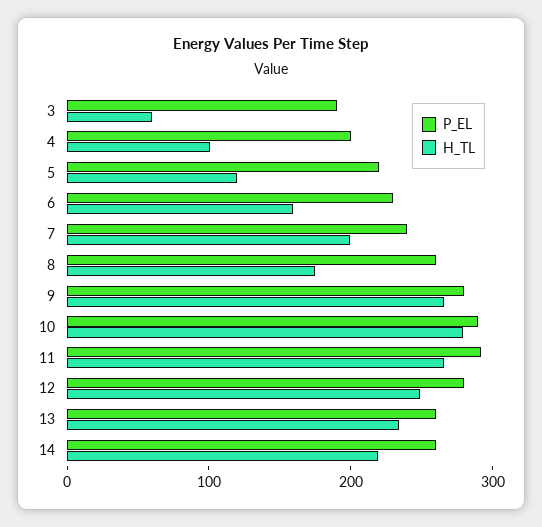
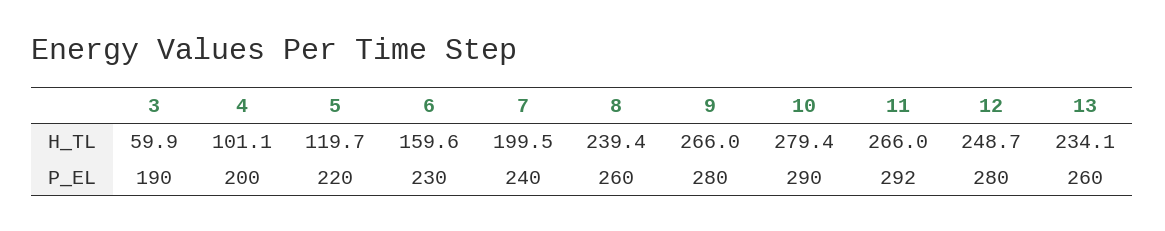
H_TL, 8: 180 -> 239.4
P_EL, 14: 260 -> none
H_TL, 14: 220 -> none

